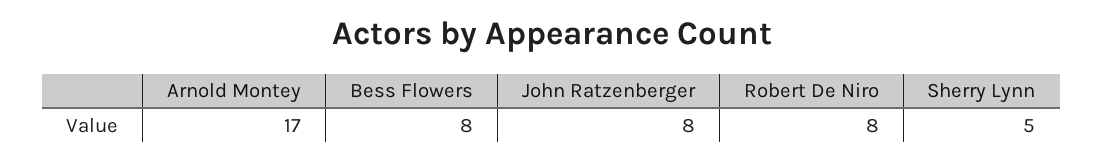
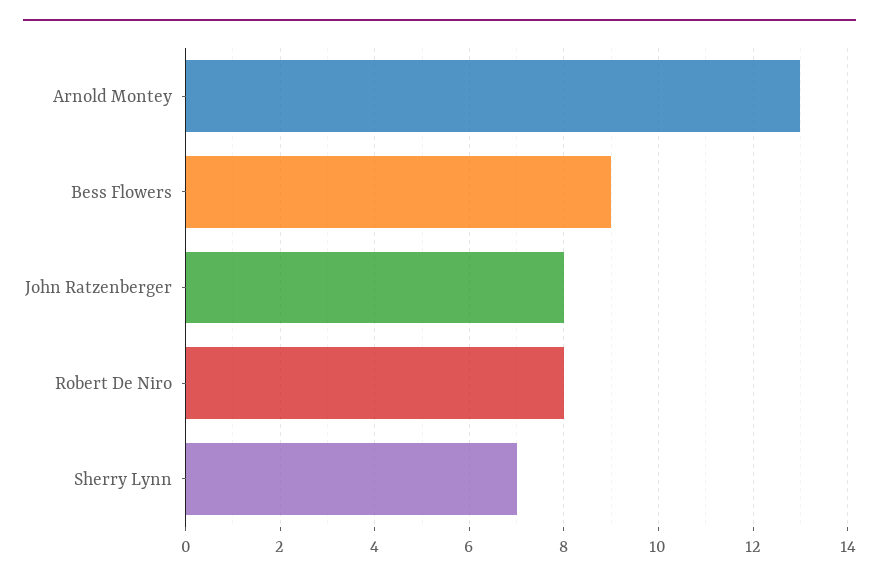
Arnold Montey: 17 -> 13
Bess Flowers: 8 -> 9
Sherry Lynn: 5 -> 7

